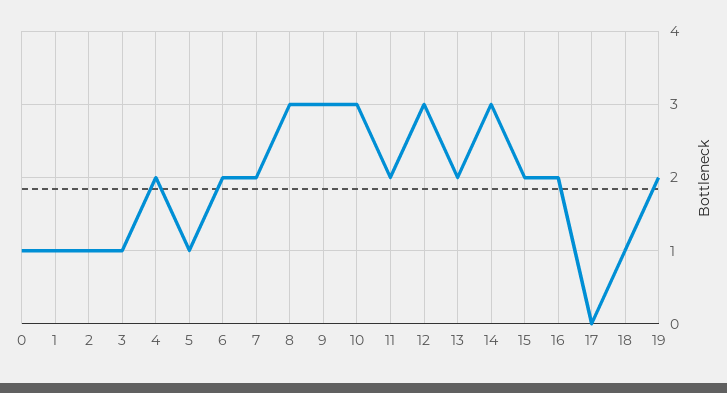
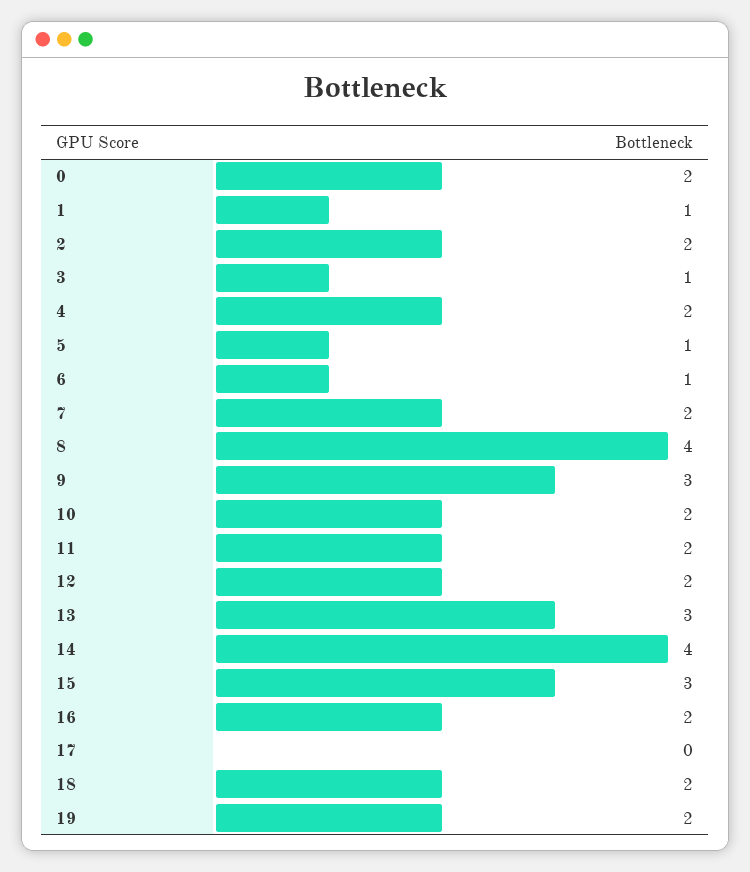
0: 1 -> 2
2: 1 -> 2
6: 2 -> 1
8: 3 -> 4
10: 3 -> 2
12: 3 -> 2
13: 2 -> 3
14: 3 -> 4
15: 2 -> 3
18: 1 -> 2

